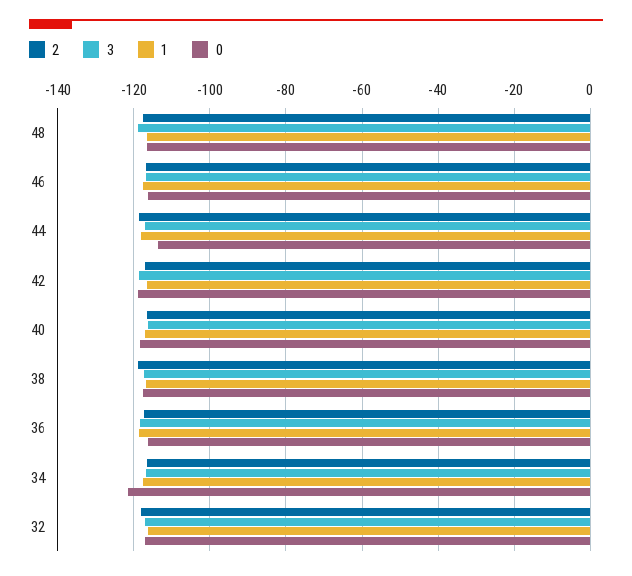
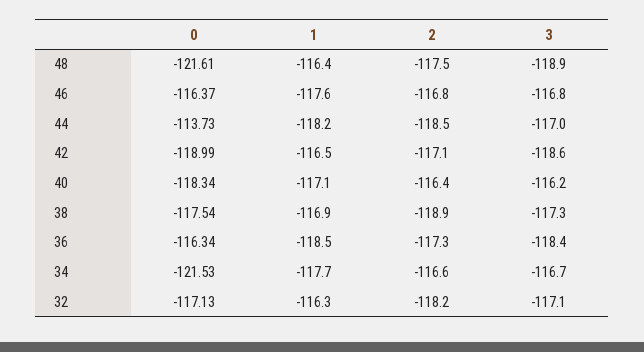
0, 48: -116 -> -121.61

